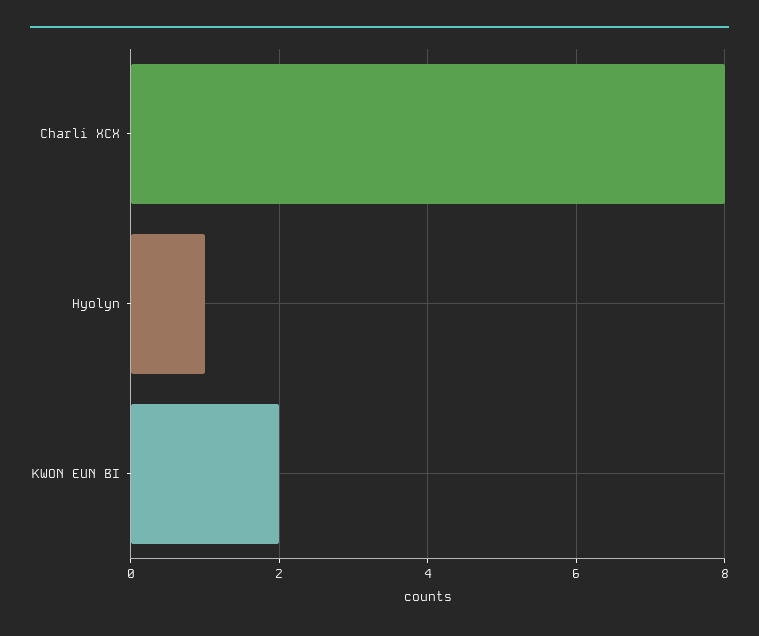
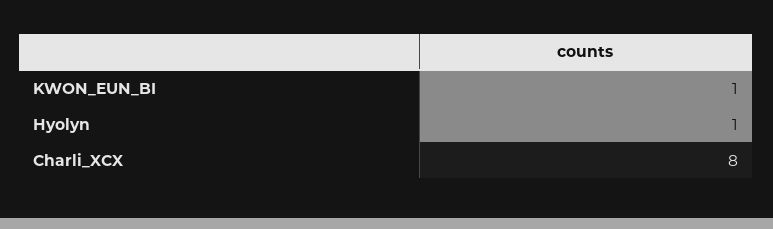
KWON EUN BI: 2 -> 1

